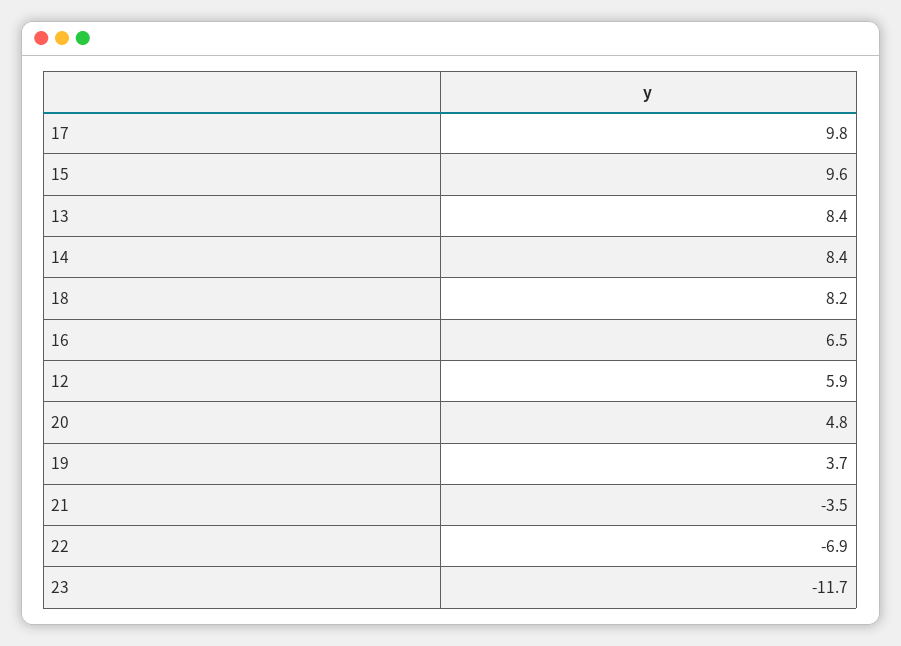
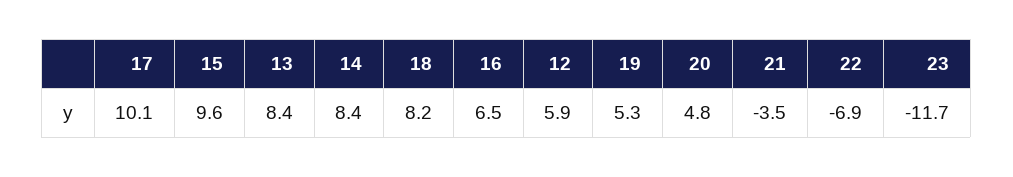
17: 9.8 -> 10.1
19: 3.7 -> 5.3

